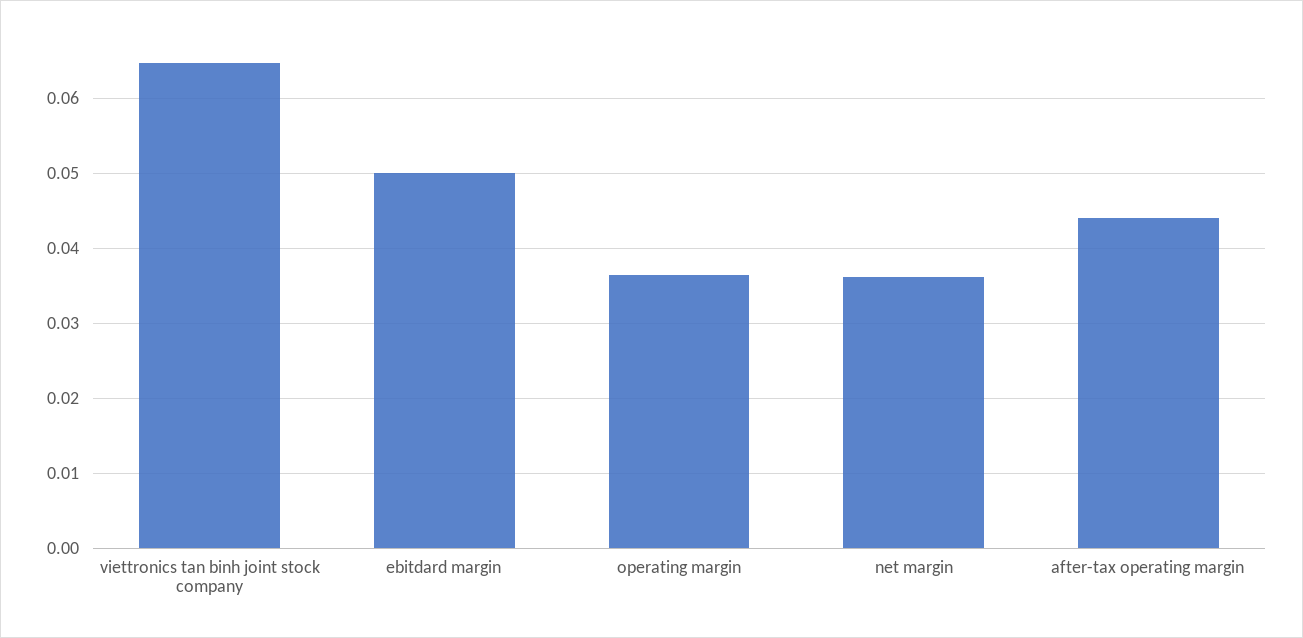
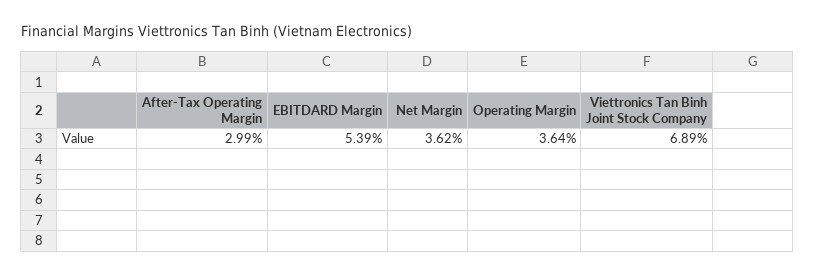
viettronics tan binh joint stock company: 0.065 -> 0.0689
ebitdard margin: 0.05 -> 0.0539
after-tax operating margin: 0.044 -> 0.0299

